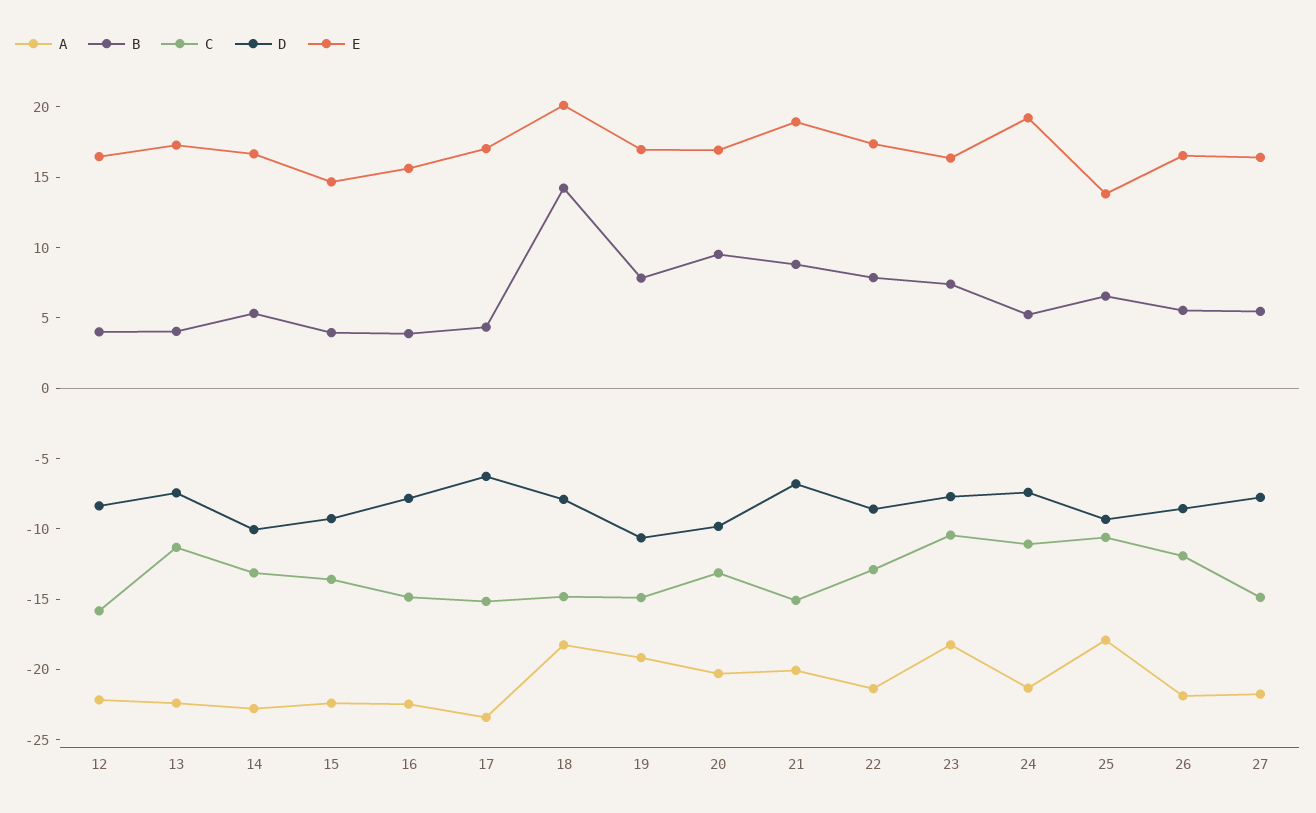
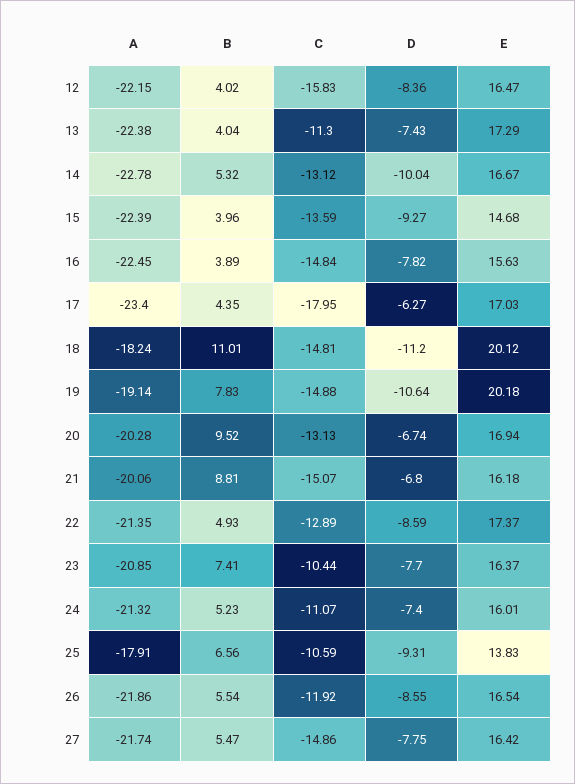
C, 17: -15 -> -17.95
B, 18: 14 -> 11.01
D, 18: -8 -> -11.2
E, 19: 17 -> 20.18
D, 20: -10 -> -6.74
E, 21: 19 -> 16.18
B, 22: 8 -> 4.93
A, 23: -18 -> -20.85
E, 24: 19 -> 16.01

